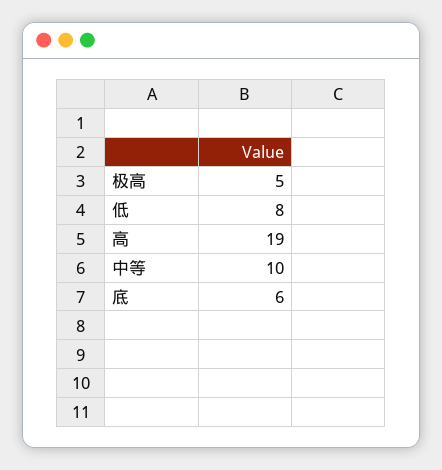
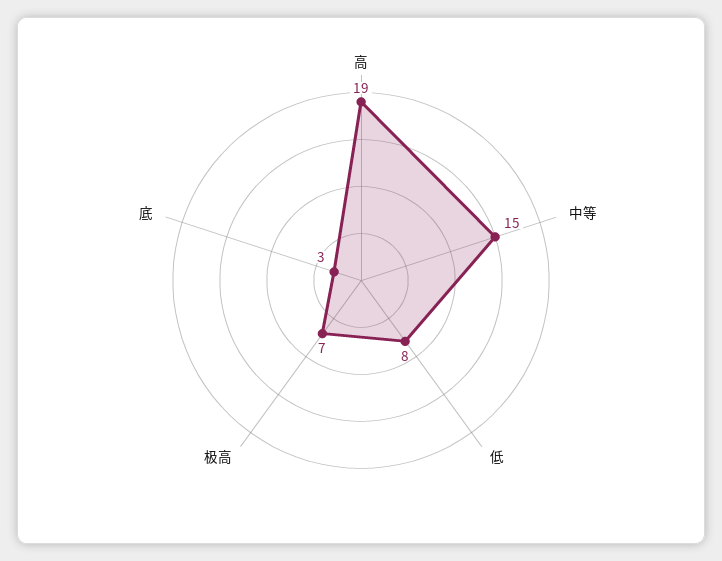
极高: 5 -> 7
中等: 10 -> 15
底: 6 -> 3

